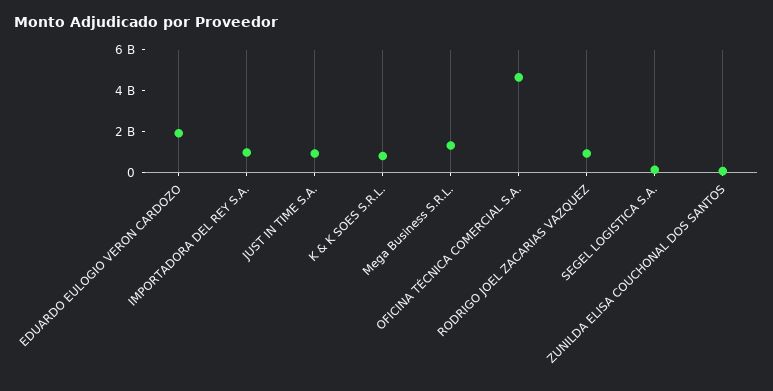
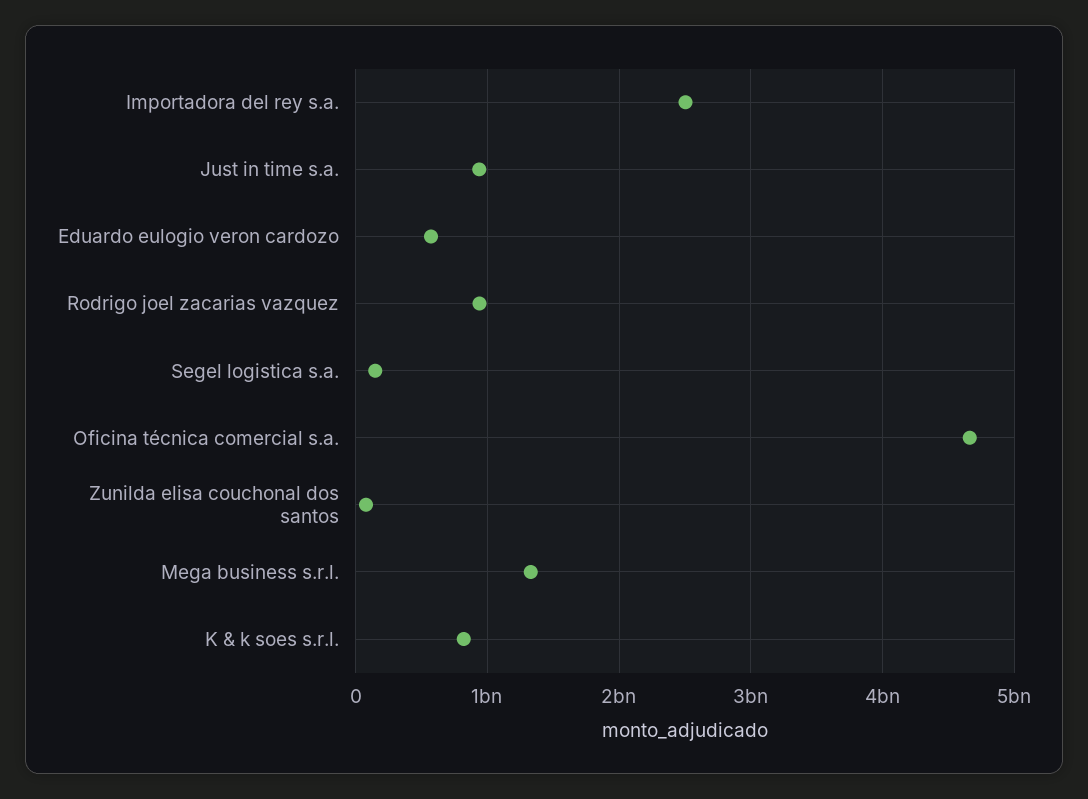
EDUARDO EULOGIO VERON CARDOZO: 2000000000 -> 600000000
IMPORTADORA DEL REY S.A.: 1000000000 -> 2500000000

